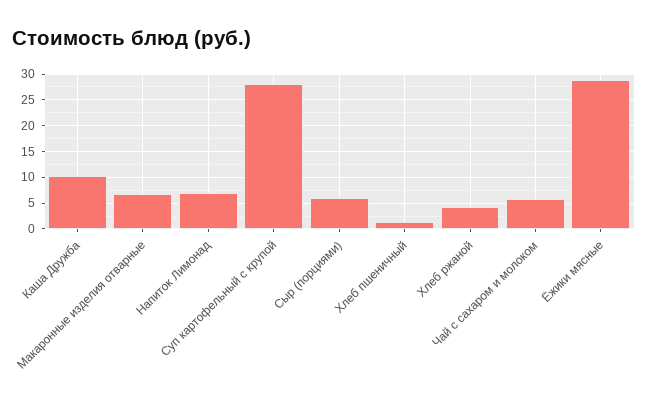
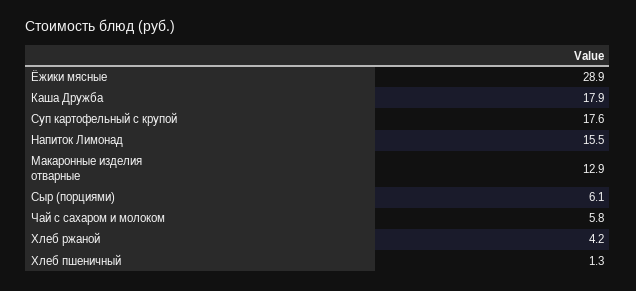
Каша Дружба: 10 -> 17.9
Макаронные изделия отварные: 7.5 -> 12.9
Напиток Лимонад: 7.5 -> 15.5
Суп картофельный с крупой: 27.5 -> 17.6

